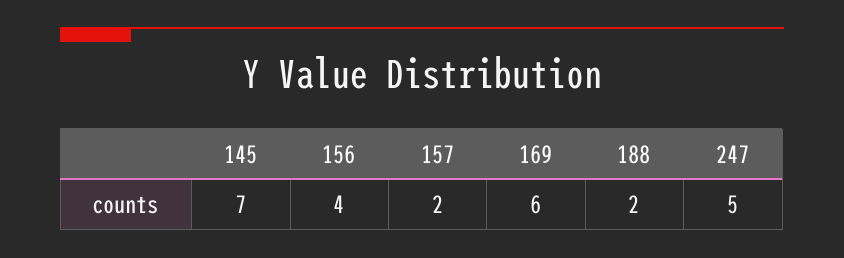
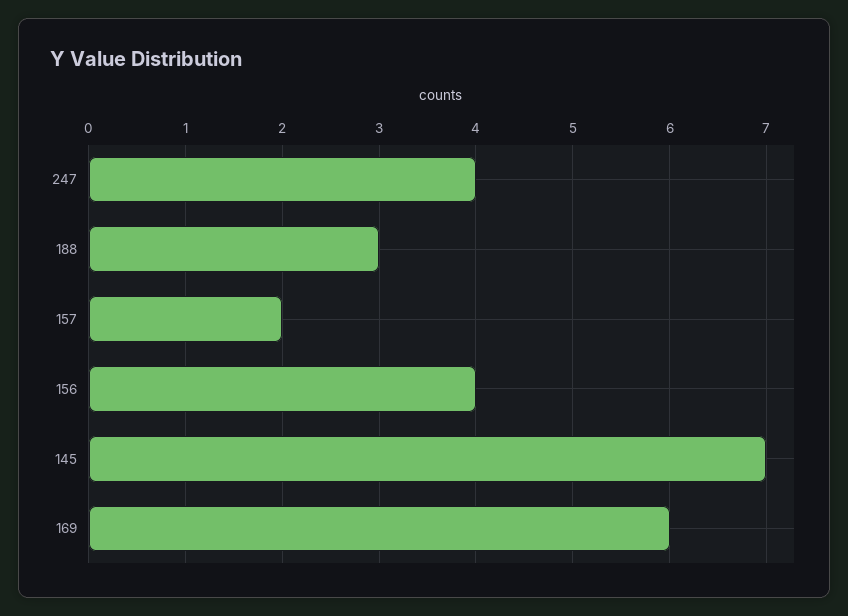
188: 2 -> 3
247: 5 -> 4

